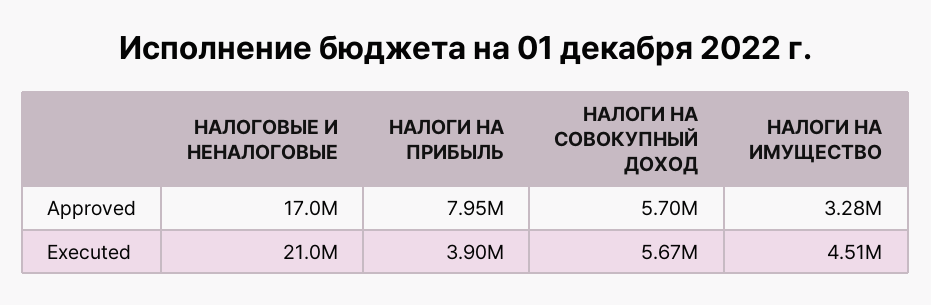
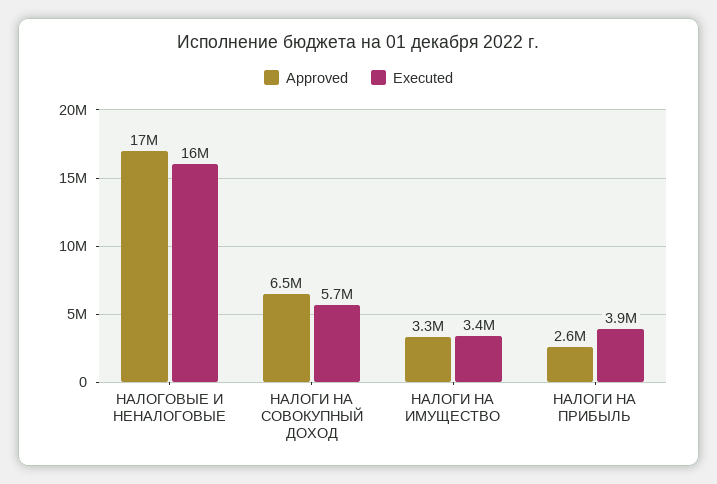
Approved, НАЛОГИ НА ПРИБЫЛЬ: 7950000 -> 2600000
Approved, НАЛОГИ НА СОВОКУПНЫЙ ДОХОД: 5700000 -> 6500000
Executed, НАЛОГОВЫЕ И НЕНАЛОГОВЫЕ: 21000000 -> 16000000
Executed, НАЛОГИ НА ИМУЩЕСТВО: 4510000 -> 3400000

